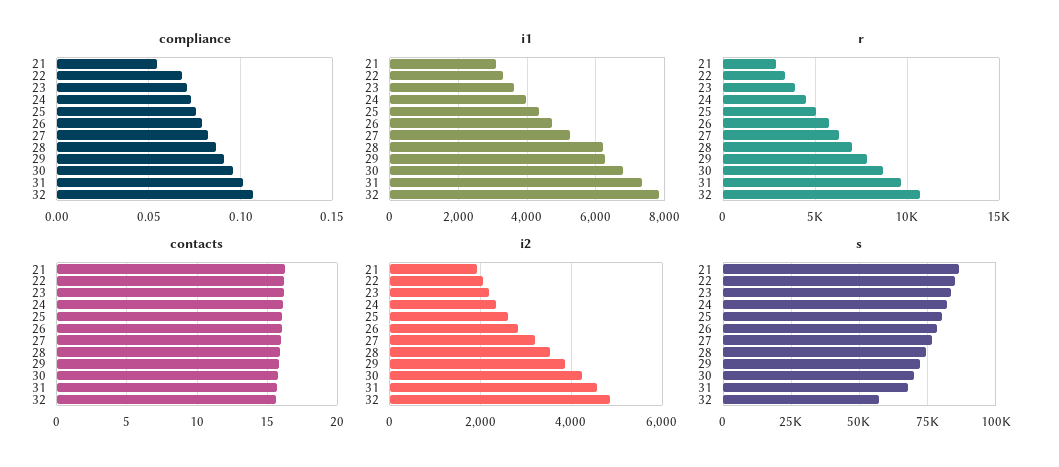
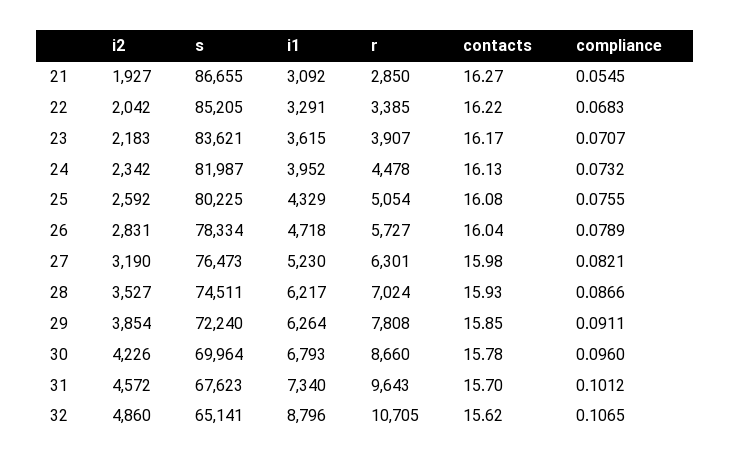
i1, 32: 7800 -> 8796
s, 32: 57500 -> 65141

